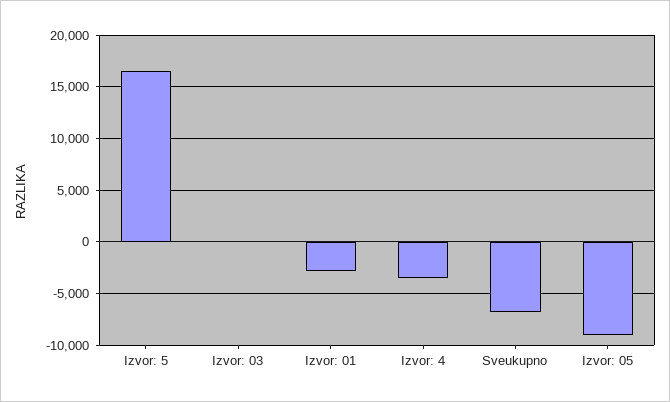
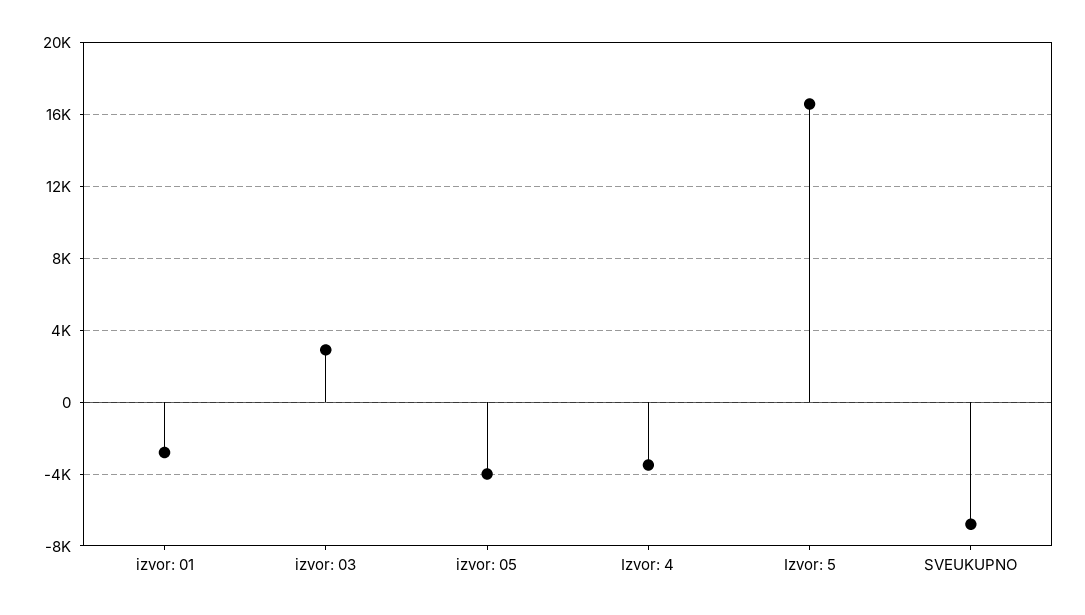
Izvor: 03: 0 -> 3000
Izvor: 05: -9000 -> -4000

